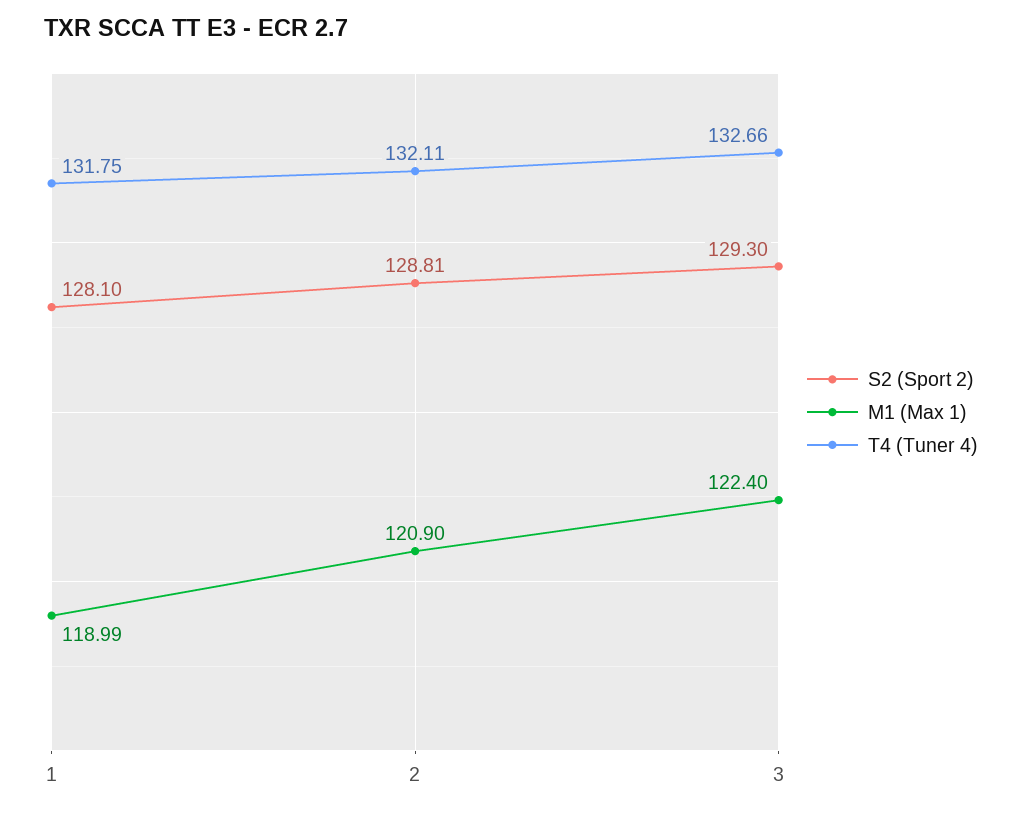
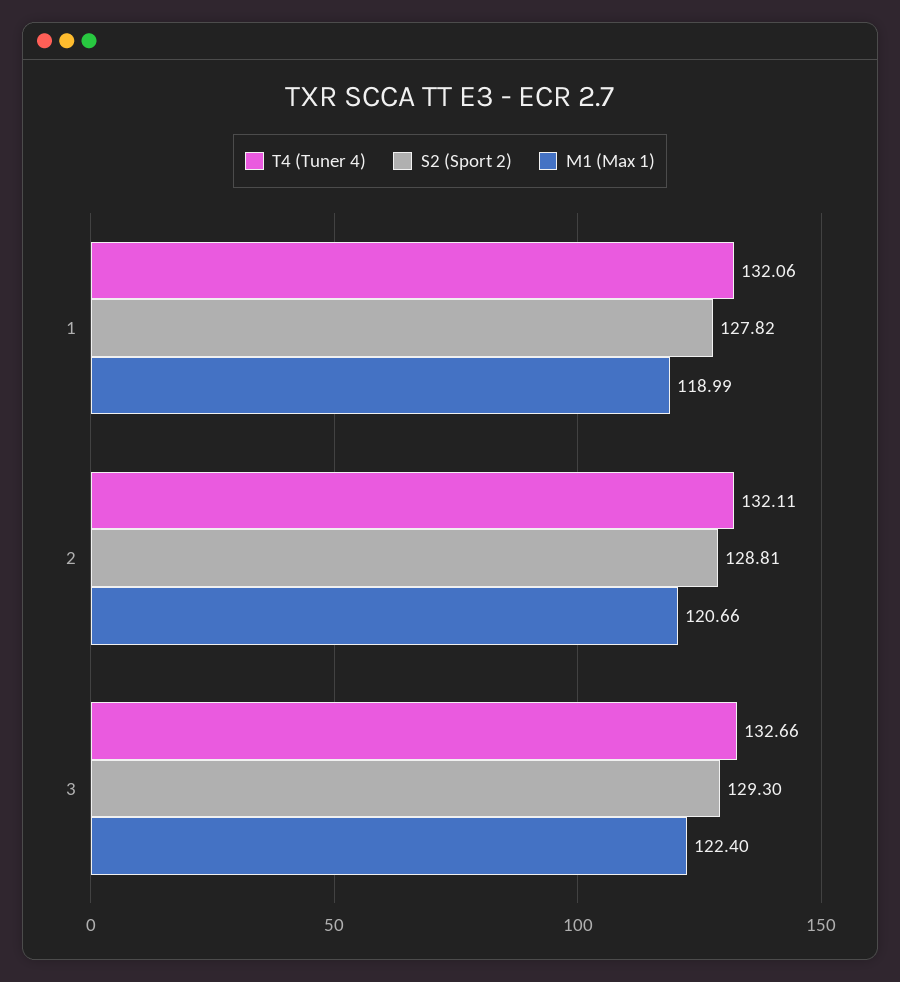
S2 (Sport 2), 1: 128.1 -> 127.82
T4 (Tuner 4), 1: 131.75 -> 132.06
M1 (Max 1), 2: 120.9 -> 120.66

